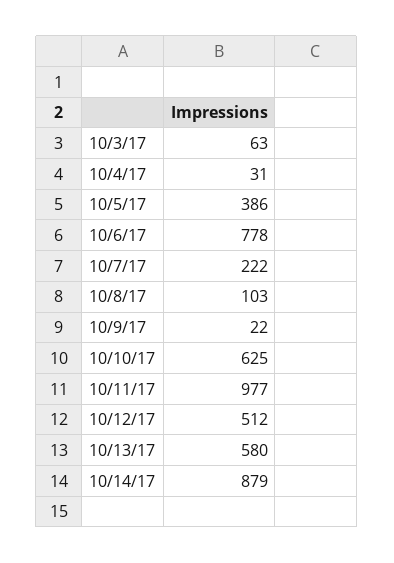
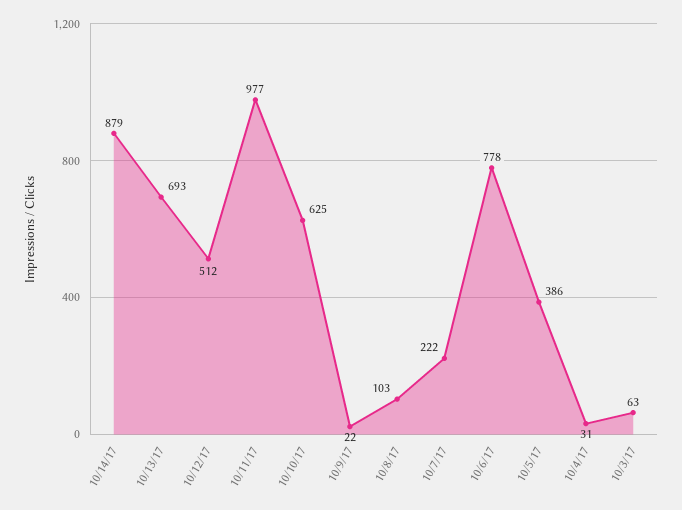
10/13/17: 580 -> 693

